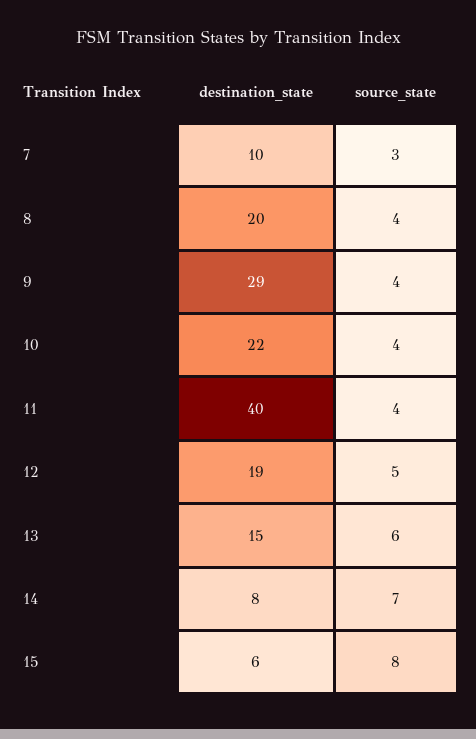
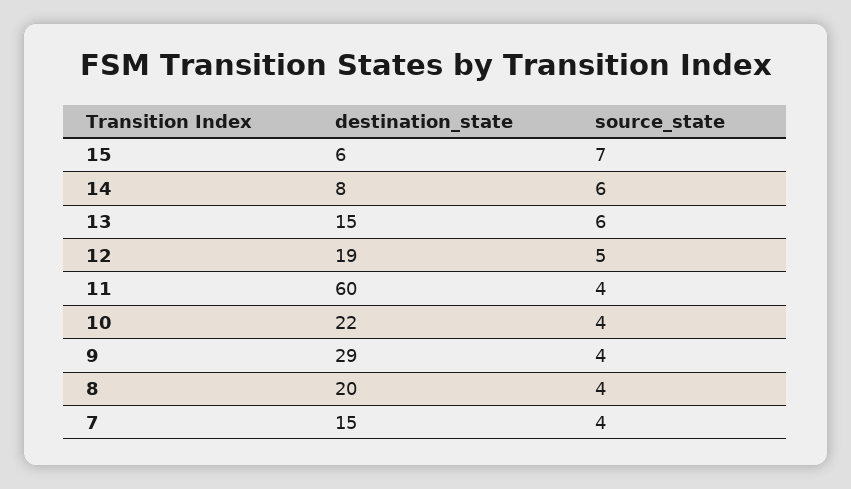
destination_state, 7: 10 -> 15
source_state, 7: 3 -> 4
destination_state, 11: 40 -> 60
source_state, 14: 7 -> 6
source_state, 15: 8 -> 7

